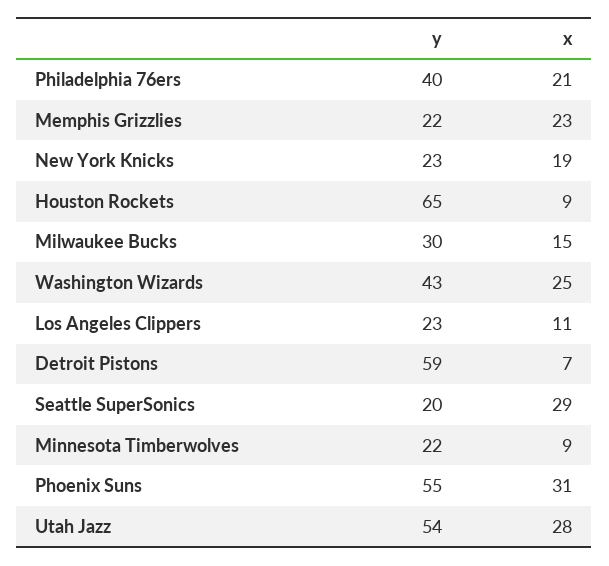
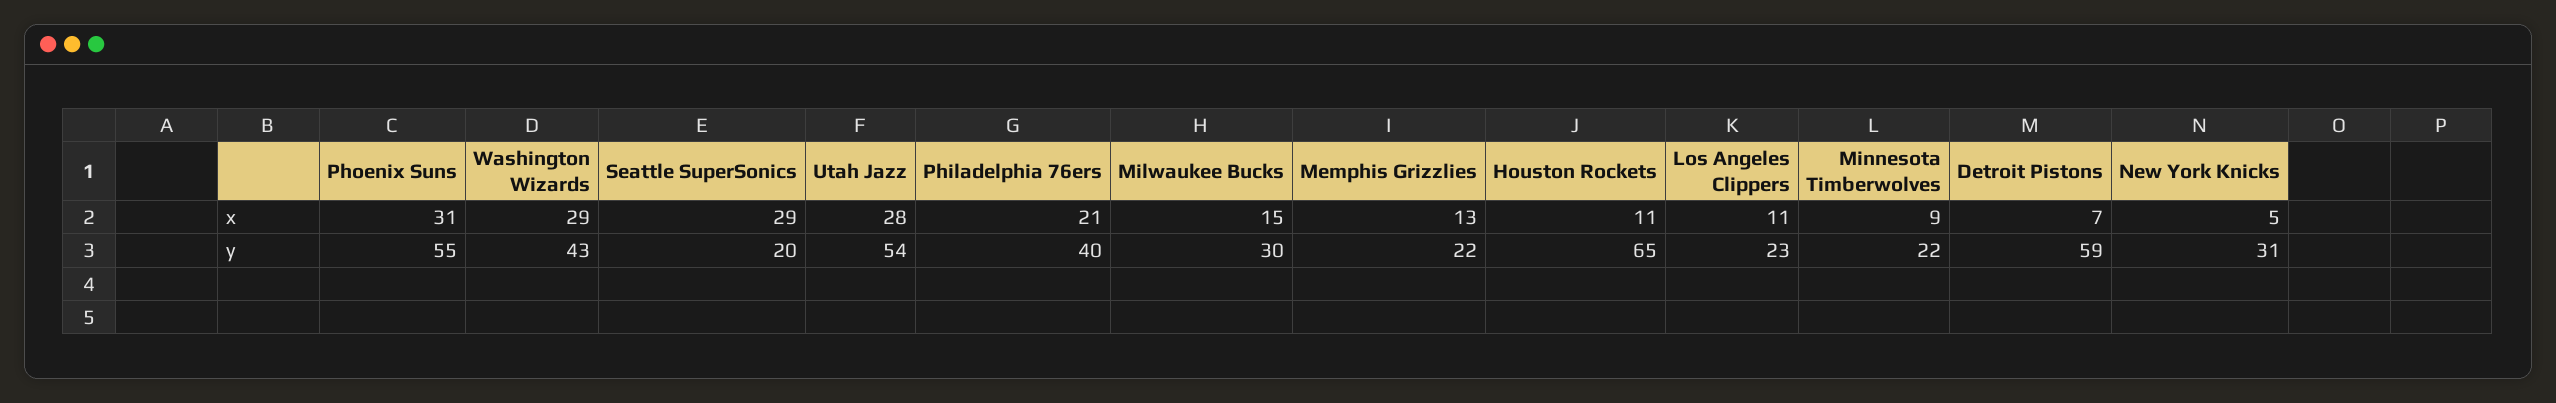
x, Memphis Grizzlies: 23 -> 13
y, New York Knicks: 23 -> 31
x, New York Knicks: 19 -> 5
x, Houston Rockets: 9 -> 11
x, Washington Wizards: 25 -> 29

